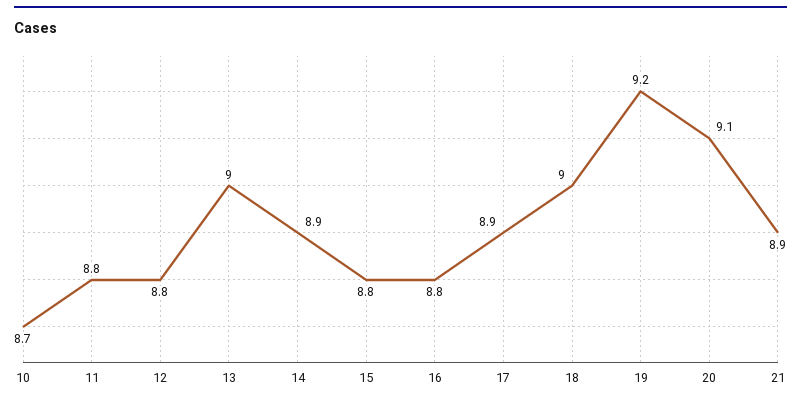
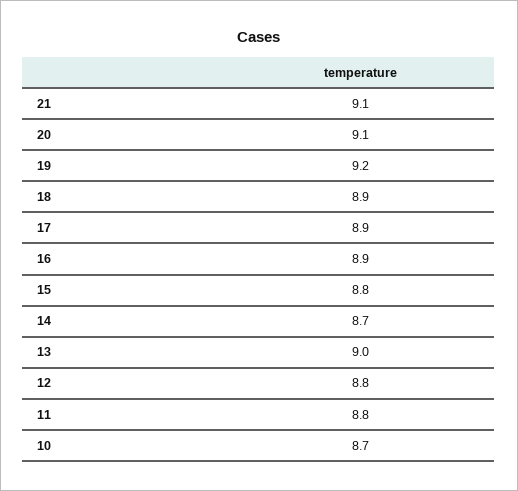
14: 8.9 -> 8.7
16: 8.8 -> 8.9
18: 9 -> 8.9
21: 8.9 -> 9.1

